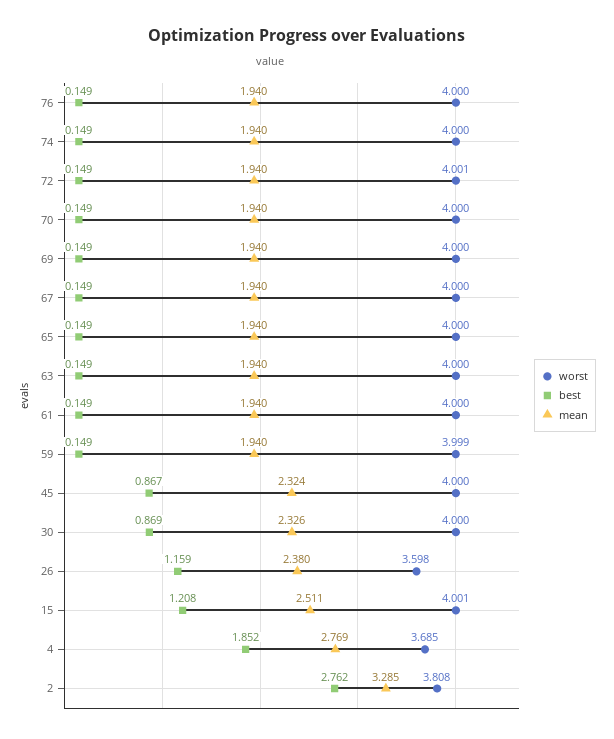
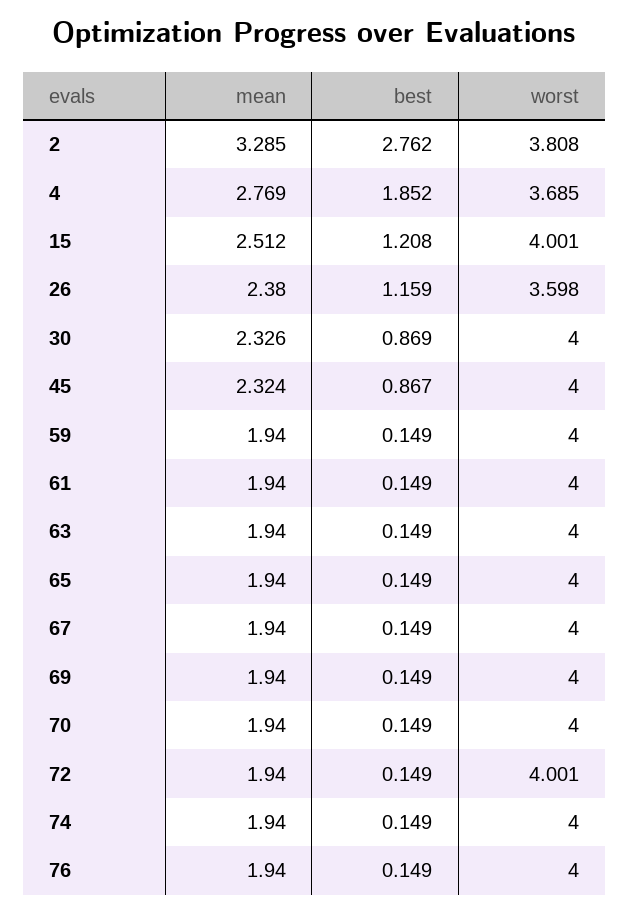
worst, 59: 3.999 -> 4
mean, 15: 2.511 -> 2.512

